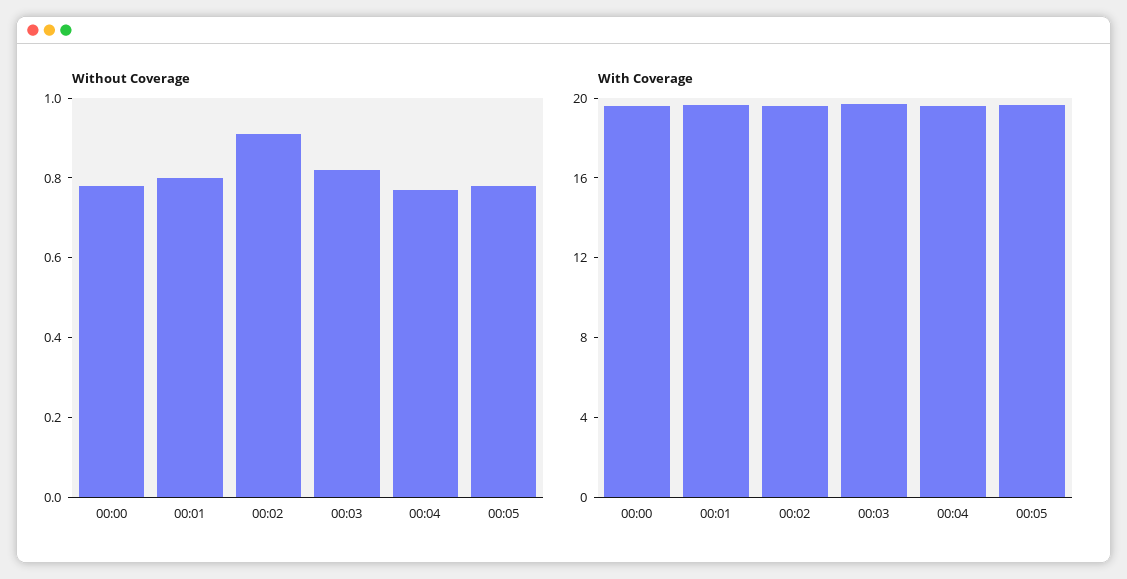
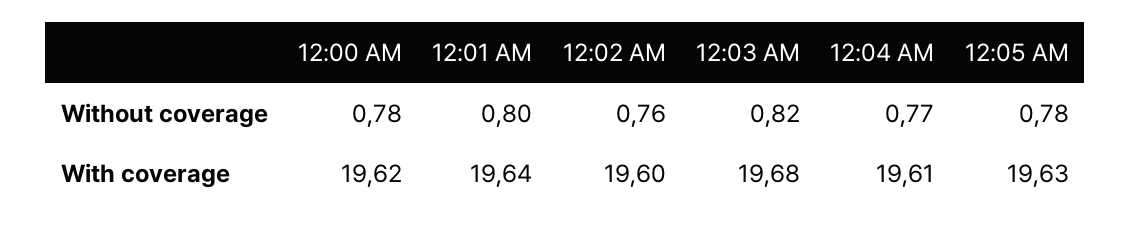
Without Coverage, 00:02: 0.9 -> 0.76

